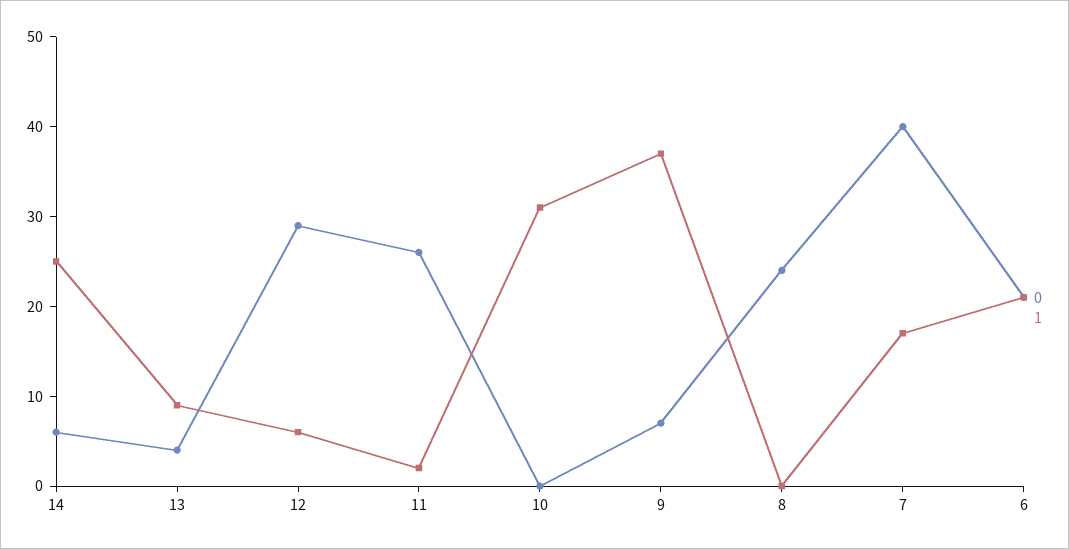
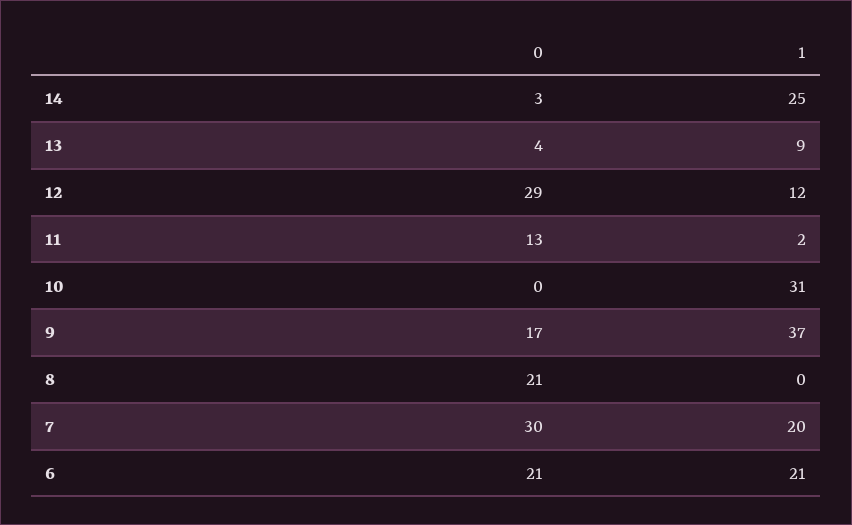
0, 14: 6 -> 3
1, 12: 6 -> 12
0, 11: 26 -> 13
0, 9: 7 -> 17
0, 8: 24 -> 21
0, 7: 40 -> 30
1, 7: 17 -> 20

